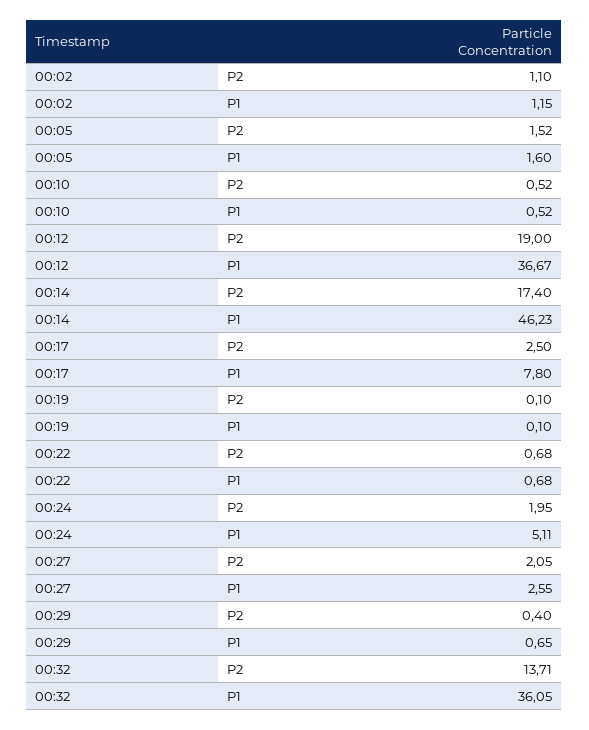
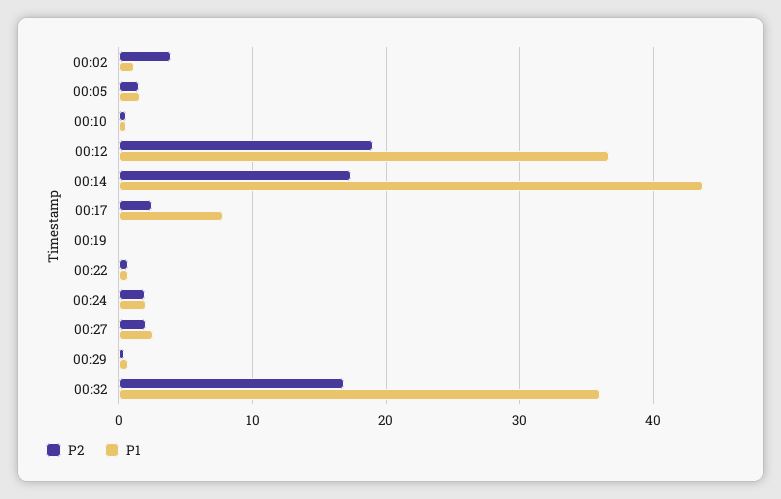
P2, 00:02: 1.1 -> 4
P1, 00:14: 46.23 -> 44
P1, 00:24: 5.11 -> 2
P2, 00:32: 13.71 -> 17

